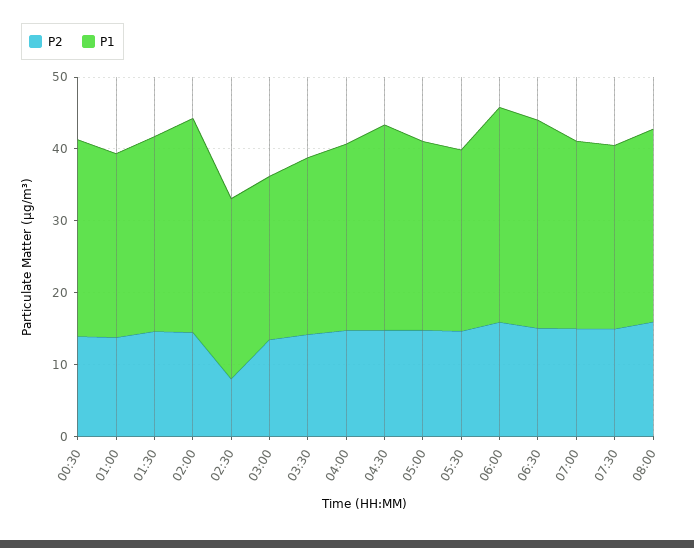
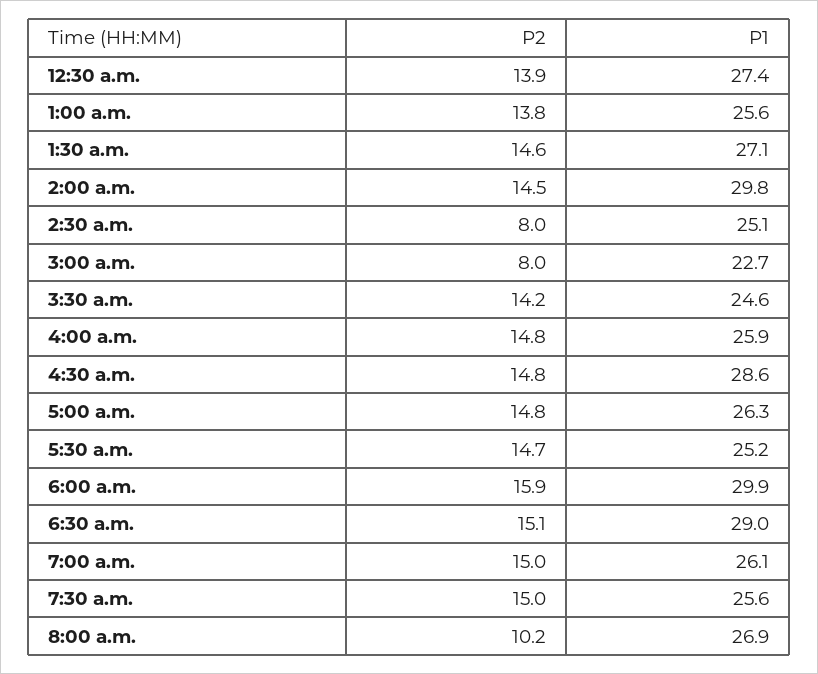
P2, 03:00: 14 -> 8
P2, 08:00: 16 -> 10.2

